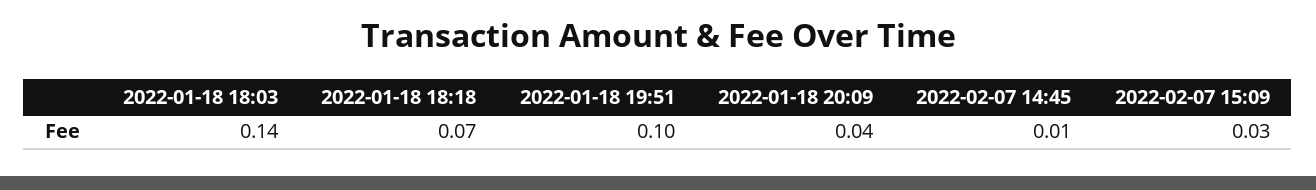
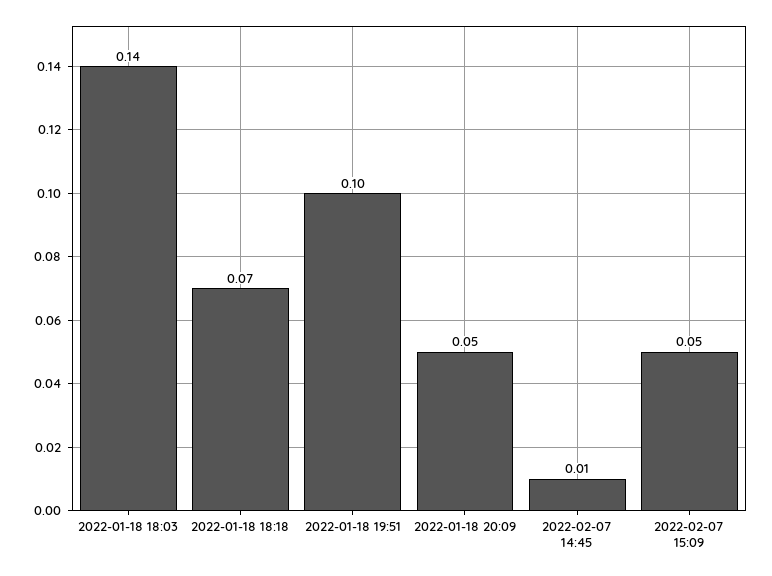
2022-01-18 20:09: 0.04 -> 0.05
2022-02-07 15:09: 0.03 -> 0.05

